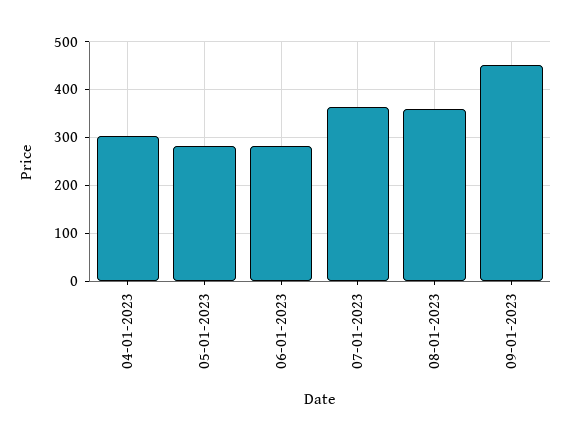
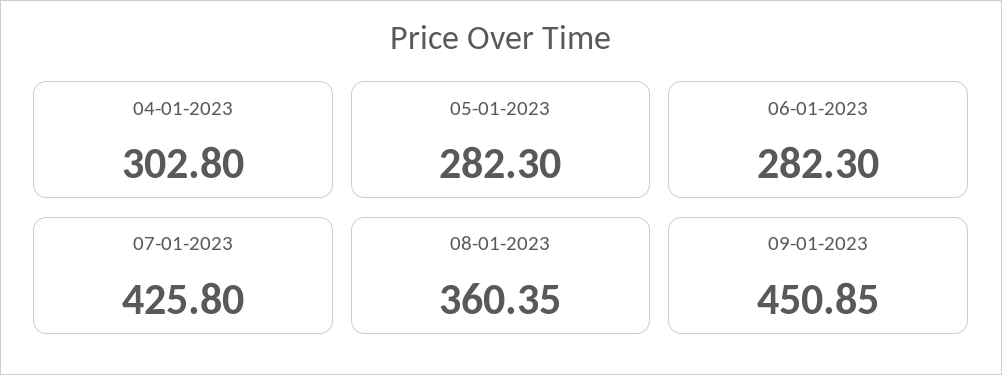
07-01-2023: 360 -> 425.8

